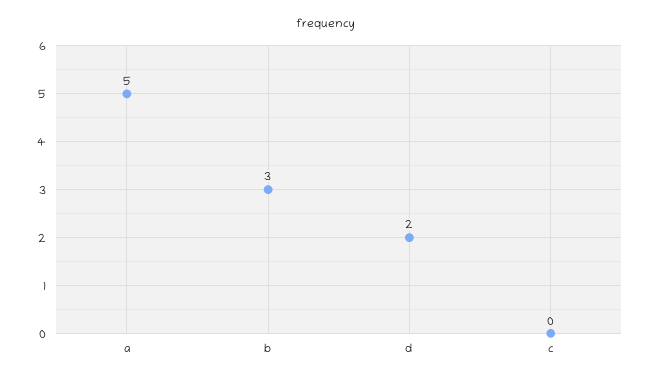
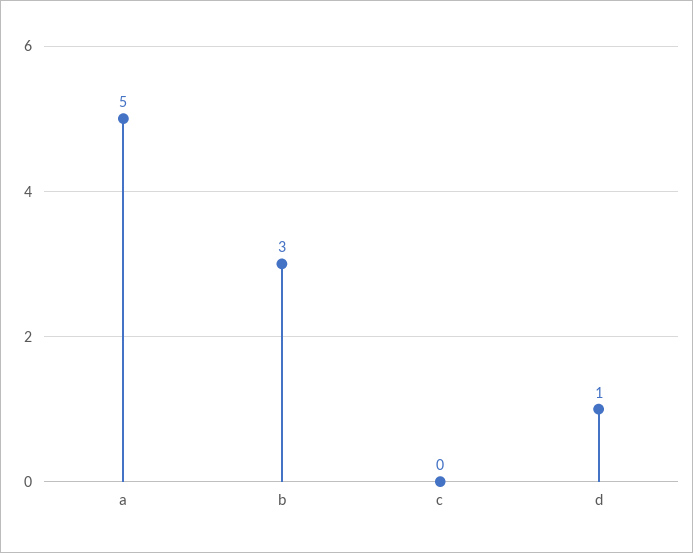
d: 2 -> 1

